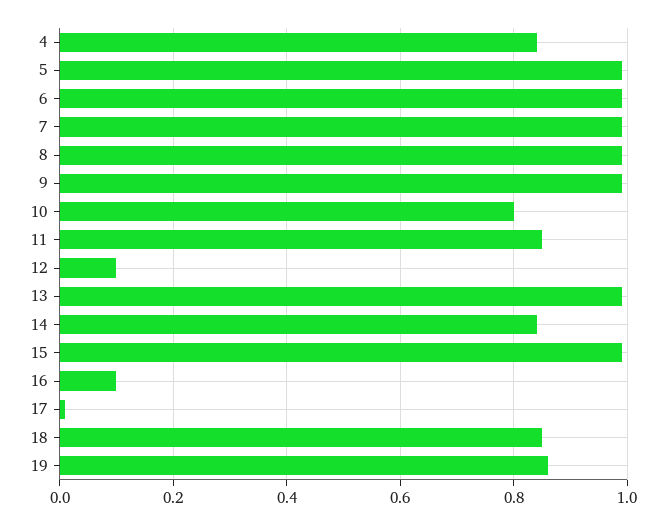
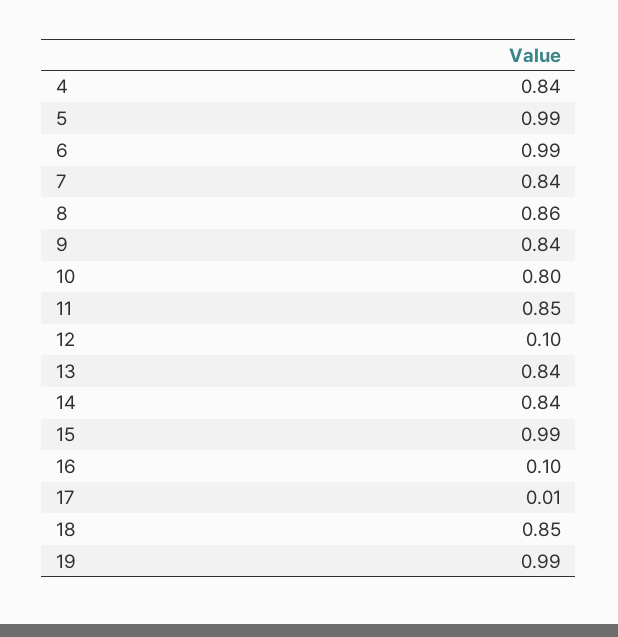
7: 1 -> 0.84
8: 1 -> 0.86
9: 1 -> 0.84
13: 1 -> 0.84
19: 0.85 -> 0.99

